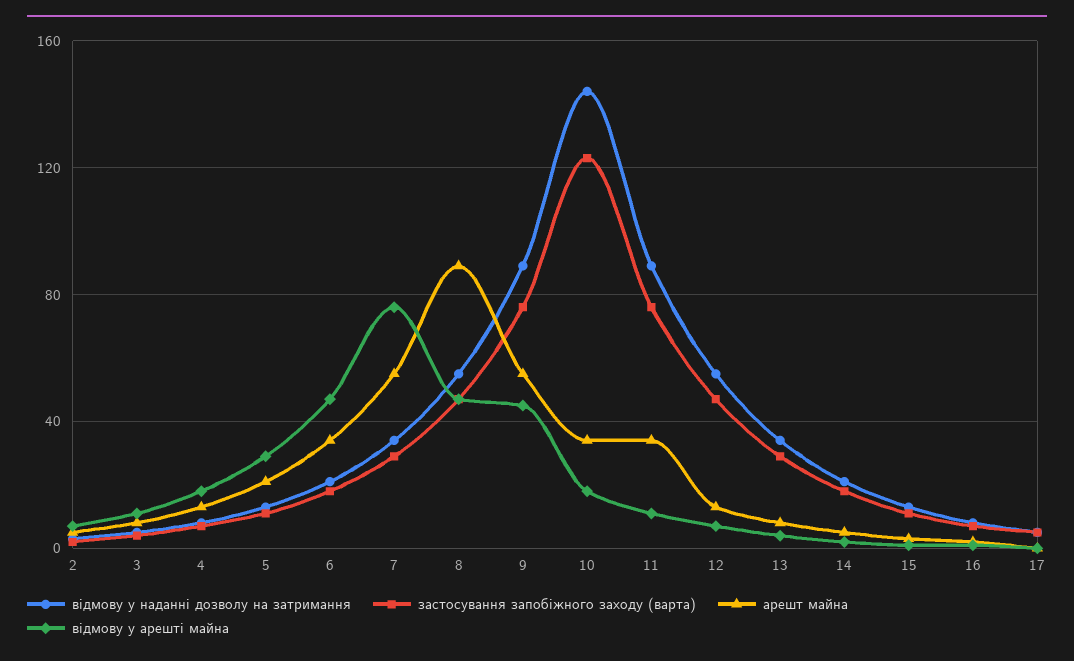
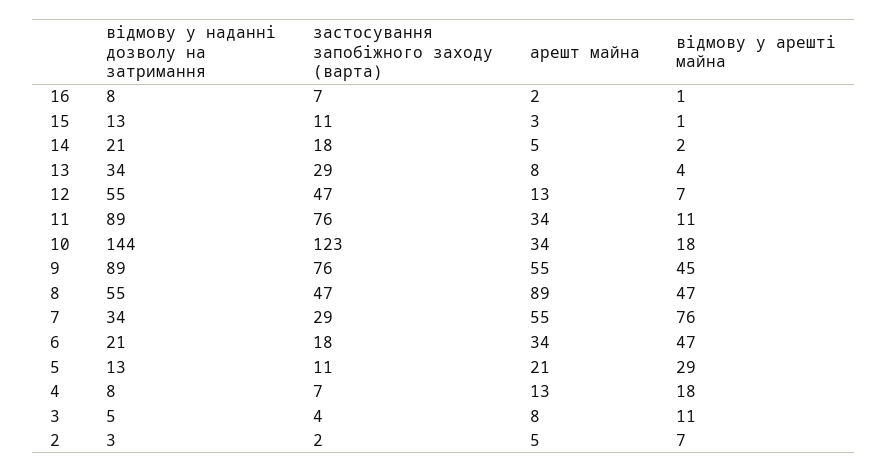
відмову у наданні дозволу на затримання, 17: 5 -> none
застосування запобіжного заходу (варта), 17: 5 -> none
арешт майна, 17: 0 -> none
відмову у арешті майна, 17: 0 -> none

